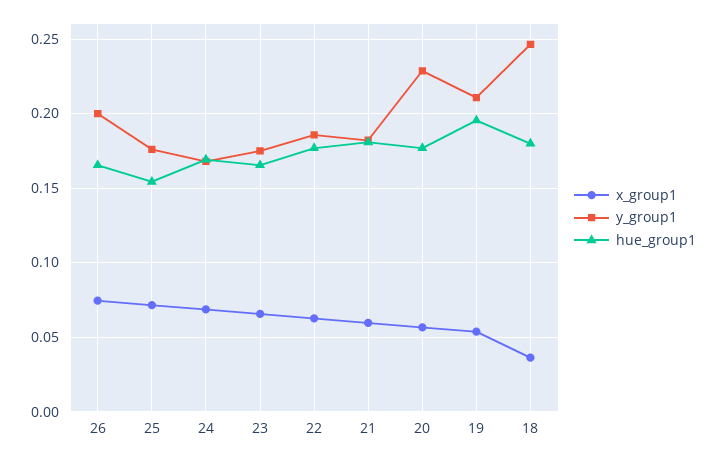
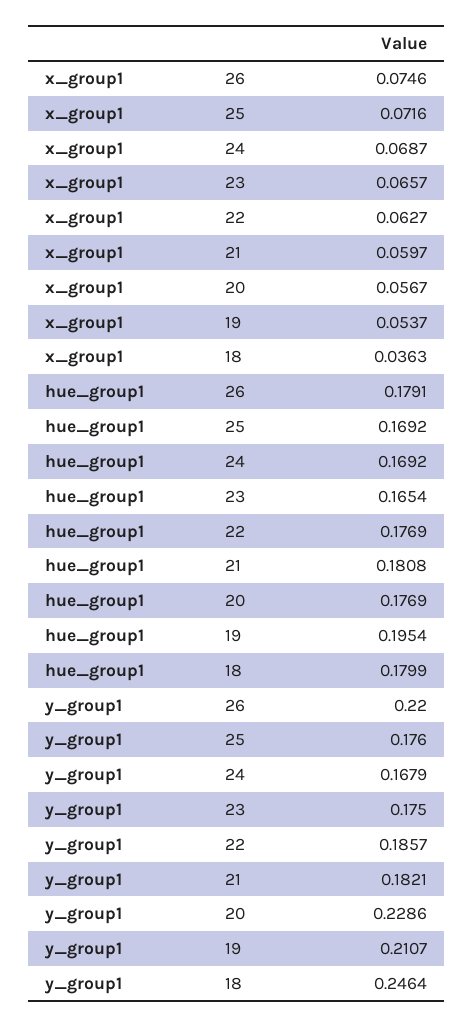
y_group1, 26: 0.2 -> 0.22
hue_group1, 26: 0.165 -> 0.1791
hue_group1, 25: 0.155 -> 0.1692

